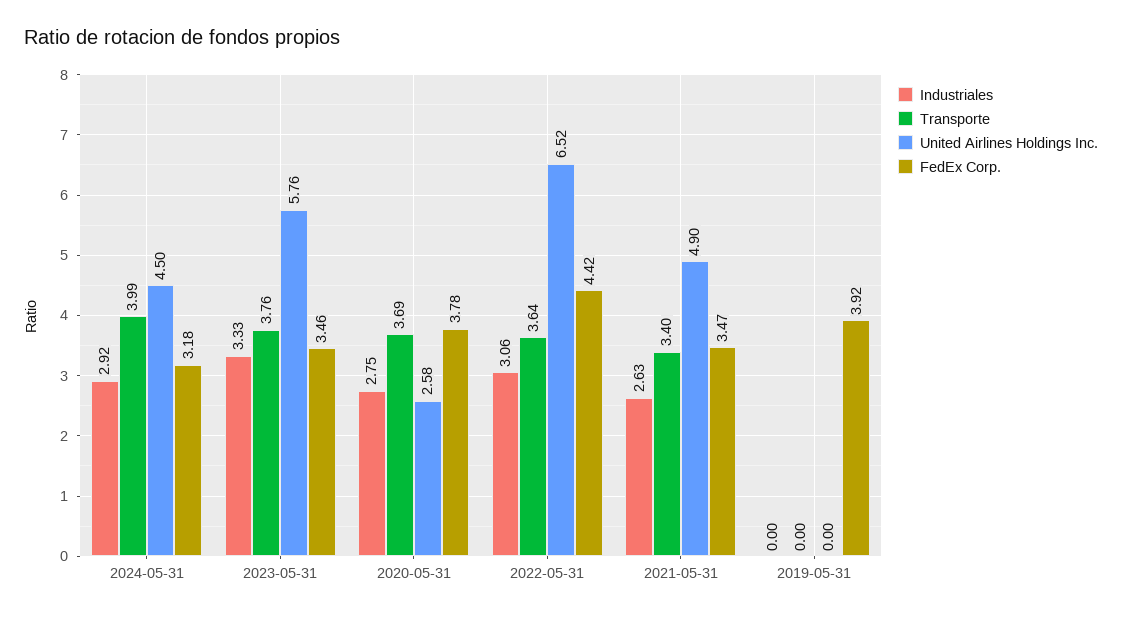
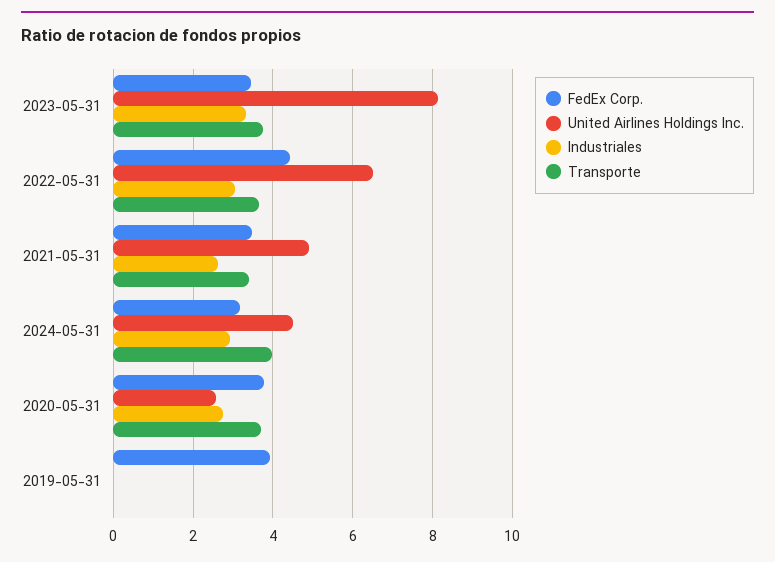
United Airlines Holdings Inc., 2023-05-31: 5.76 -> 8.2

